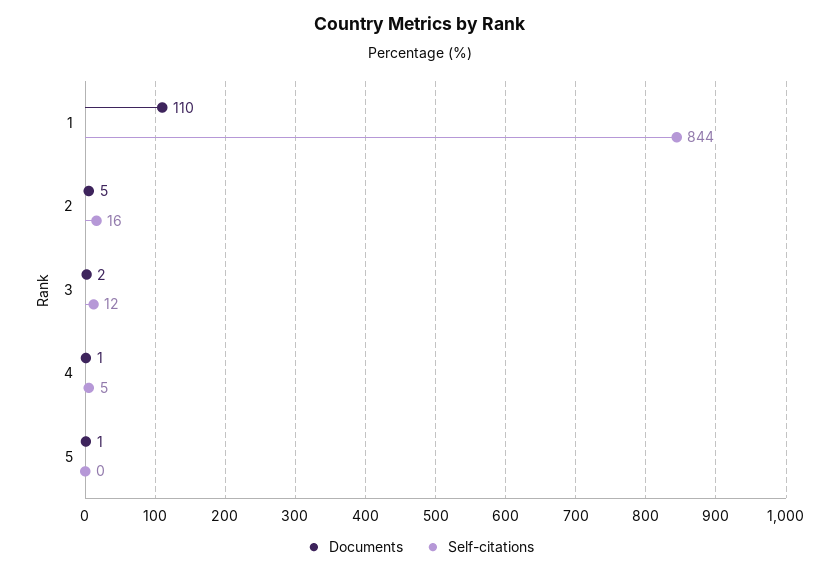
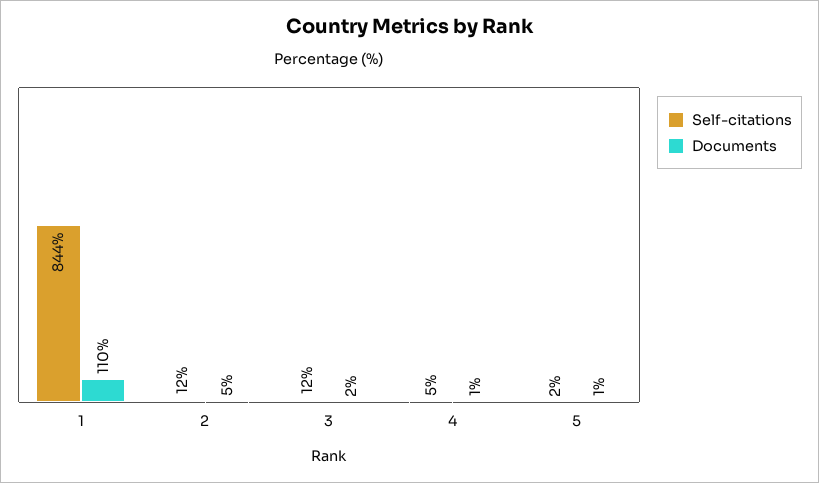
Self-citations, 2: 16 -> 12
Self-citations, 5: 0 -> 2

